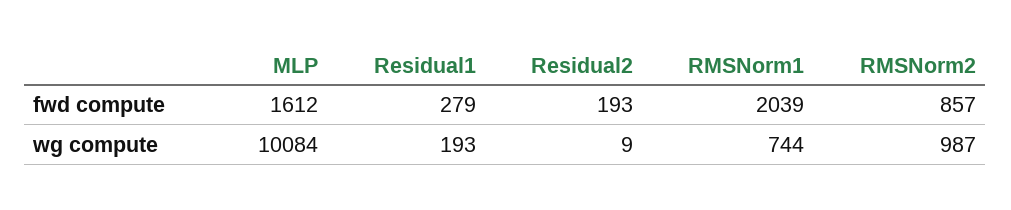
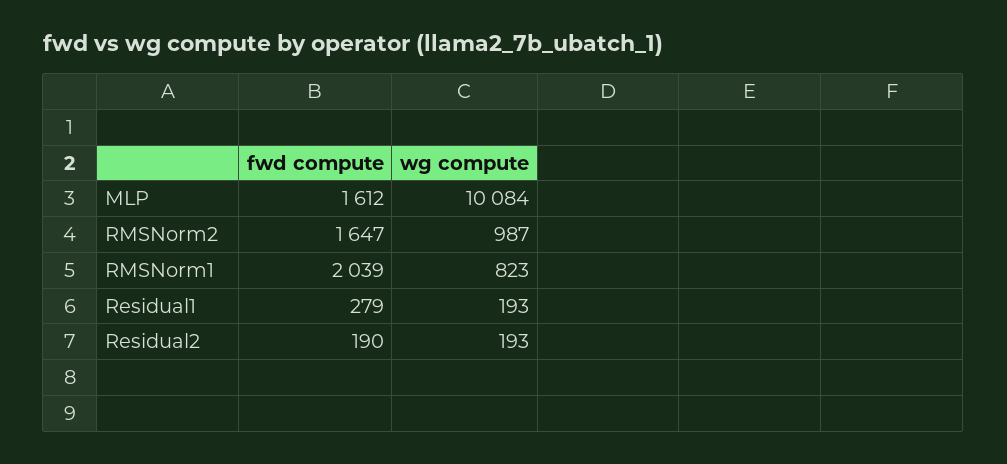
Residual2, fwd compute: 193 -> 190
RMSNorm2, fwd compute: 857 -> 1647
Residual2, wg compute: 9 -> 193
RMSNorm1, wg compute: 744 -> 823

